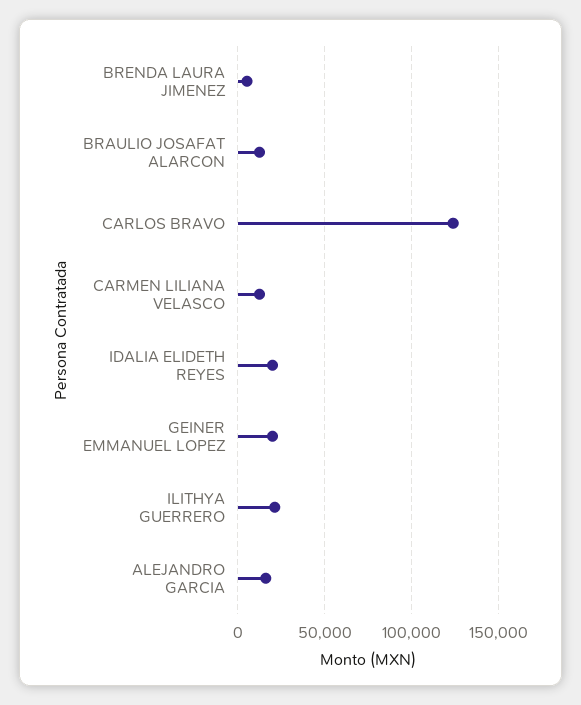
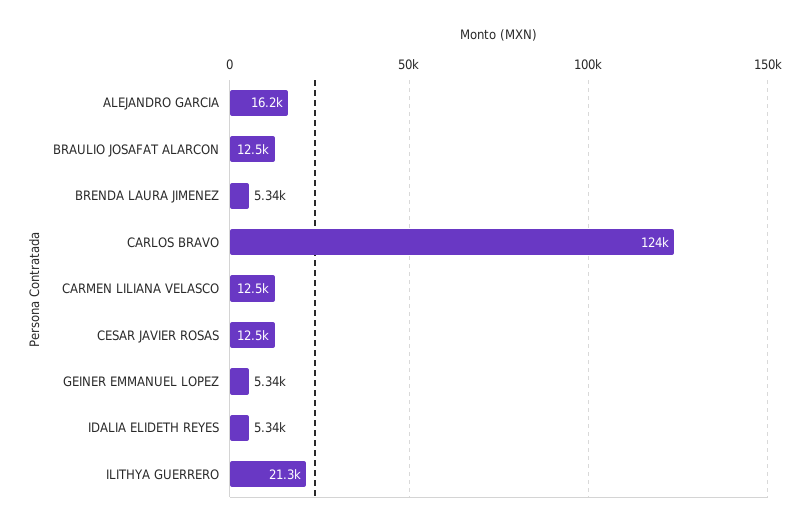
IDALIA ELIDETH REYES: 20000 -> 5340
GEINER EMMANUEL LOPEZ: 20000 -> 5340
CESAR JAVIER ROSAS: none -> 12500

